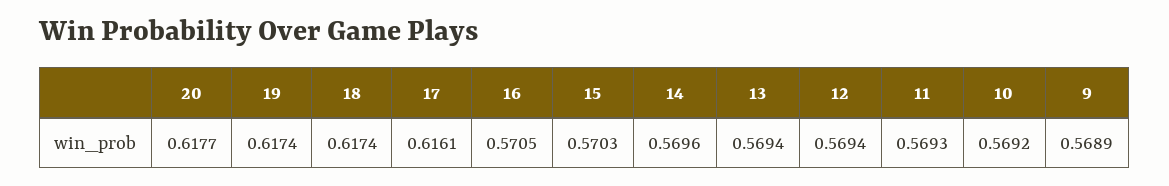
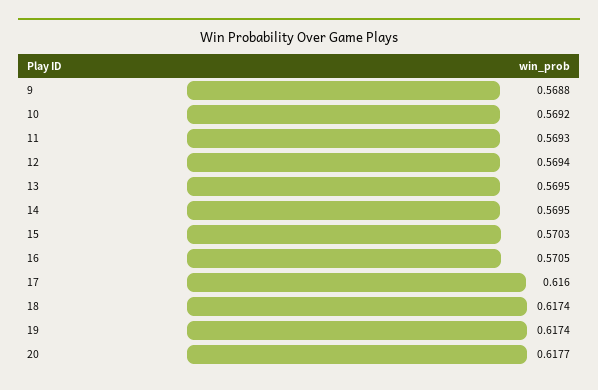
17: 0.6161 -> 0.616
14: 0.5696 -> 0.5695
13: 0.5694 -> 0.5695
9: 0.5689 -> 0.5688

